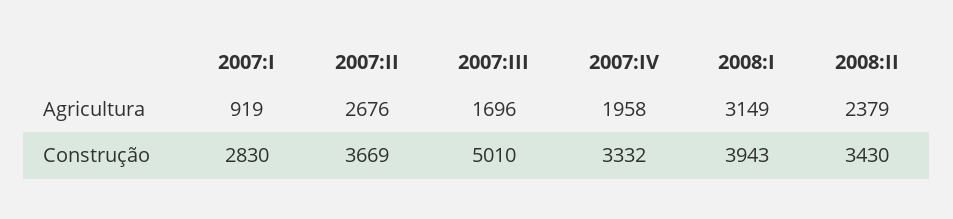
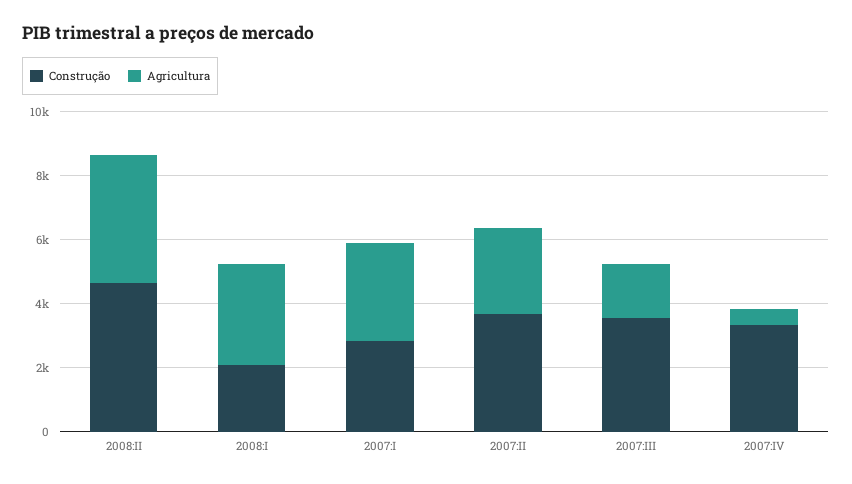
Agricultura, 2007:I: 919 -> 3000
Agricultura, 2007:IV: 1958 -> 500
Agricultura, 2008:II: 2379 -> 4000
Construção, 2007:III: 5010 -> 3500
Construção, 2008:I: 3943 -> 2000
Construção, 2008:II: 3430 -> 4500

